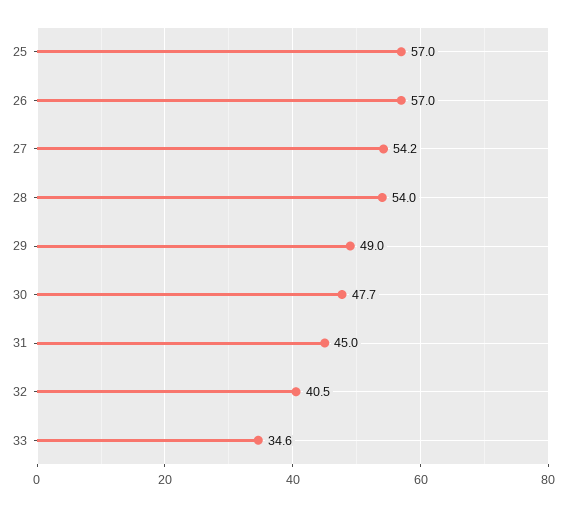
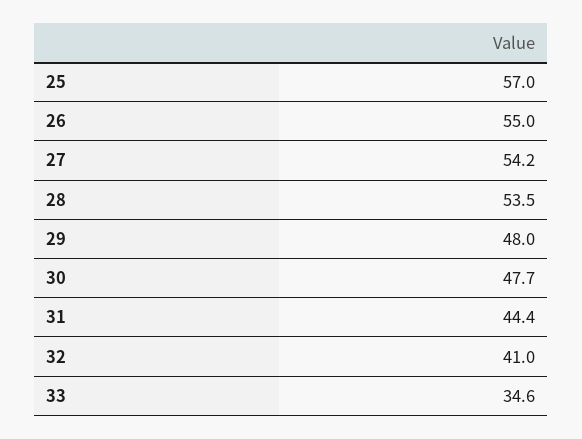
26: 57 -> 55
28: 54 -> 53.5
29: 49 -> 48
31: 45 -> 44.4
32: 40.5 -> 41

